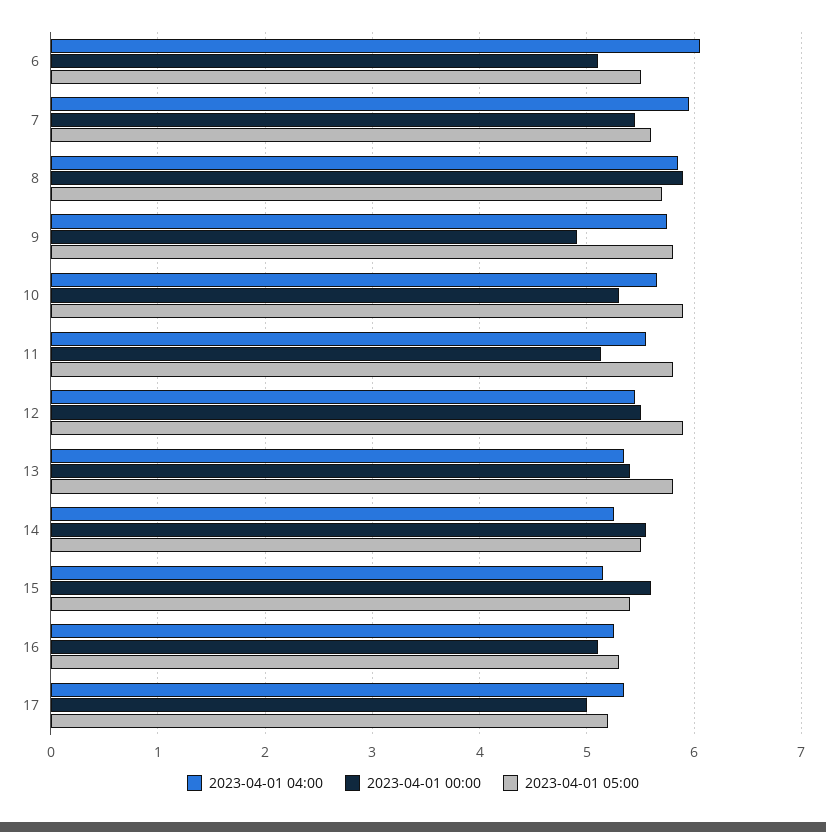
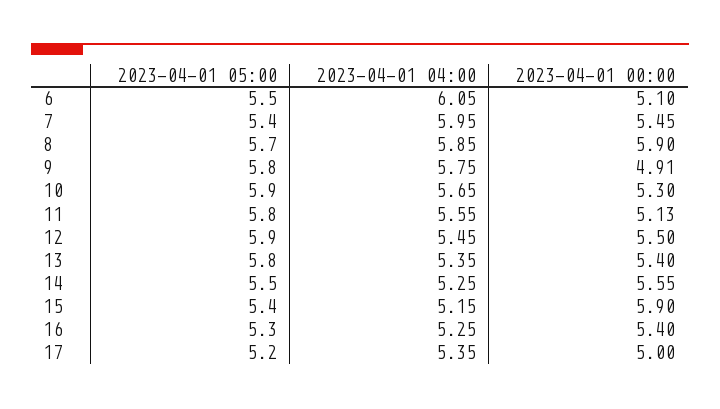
2023-04-01 05:00, 7: 5.6 -> 5.4
2023-04-01 00:00, 15: 5.6 -> 5.9
2023-04-01 00:00, 16: 5.1 -> 5.4

